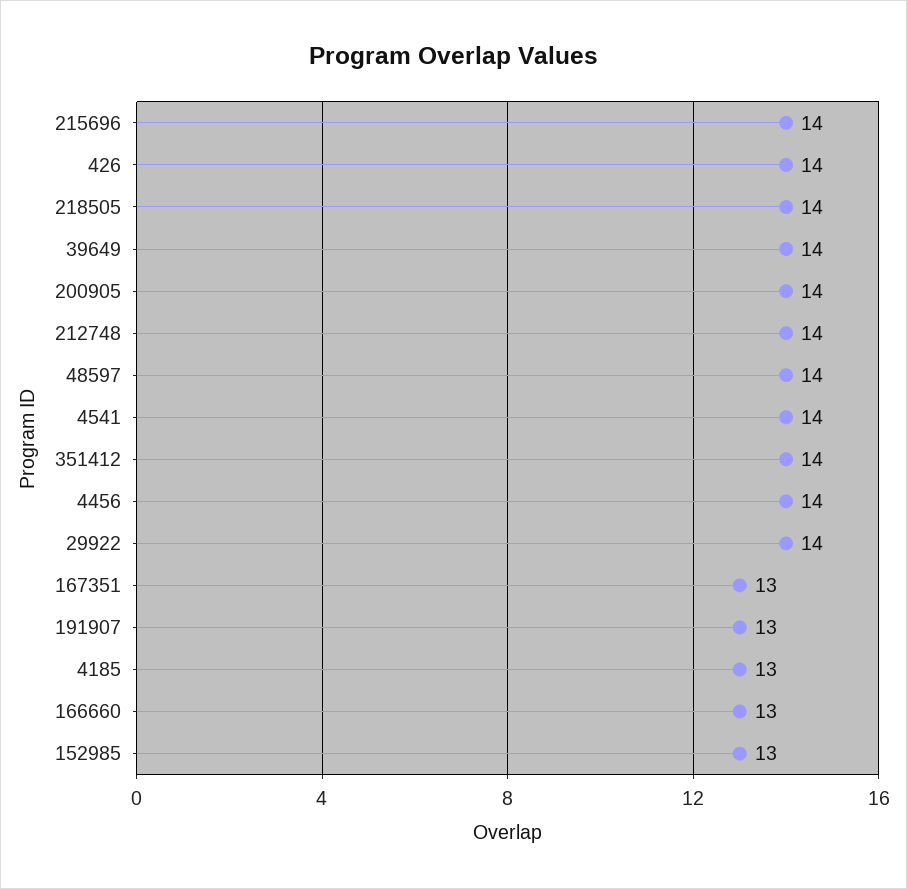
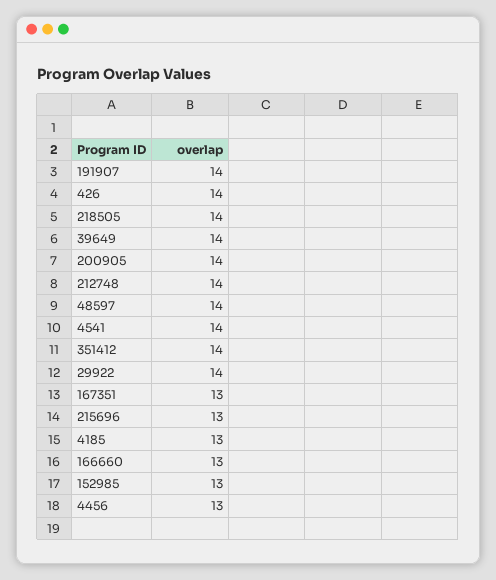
215696: 14 -> 13
4456: 14 -> 13
191907: 13 -> 14

